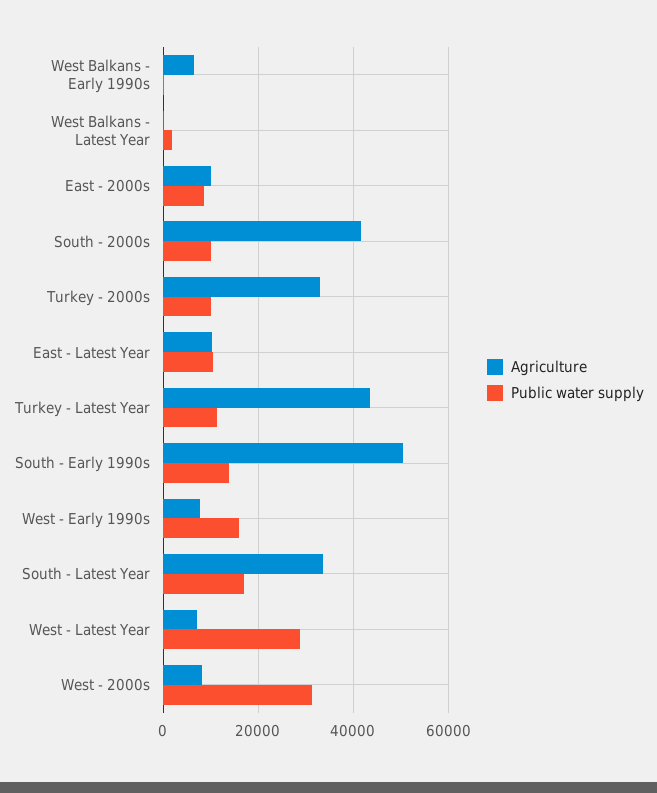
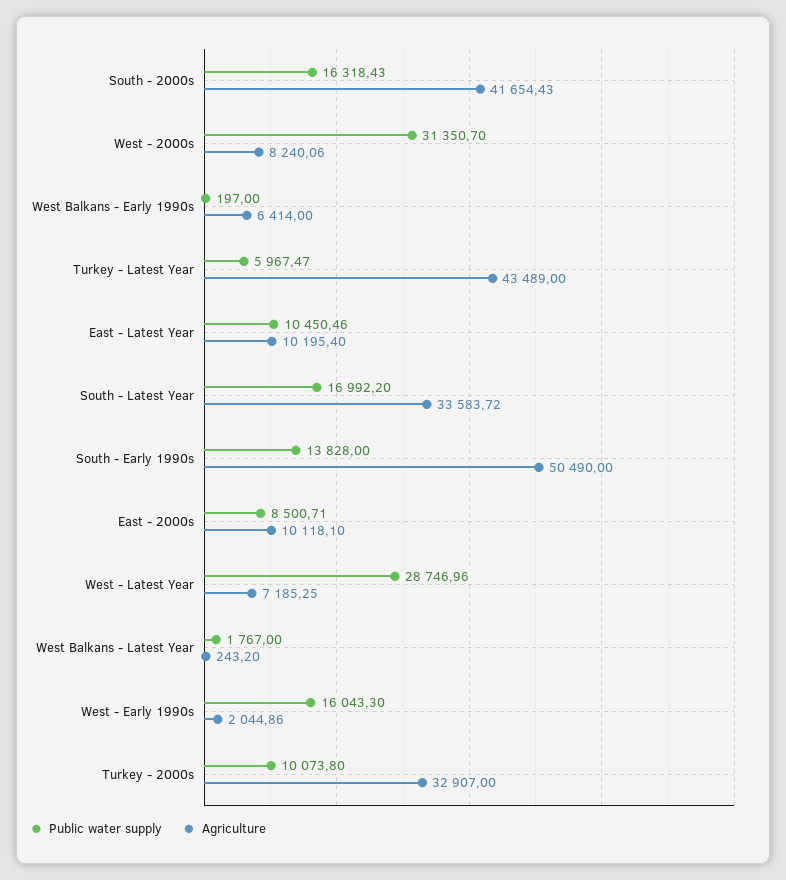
Public water supply, South - 2000s: 10000 -> 16318.43
Public water supply, Turkey - Latest Year: 12000 -> 5967.47
Agriculture, West - Early 1990s: 8000 -> 2044.86

